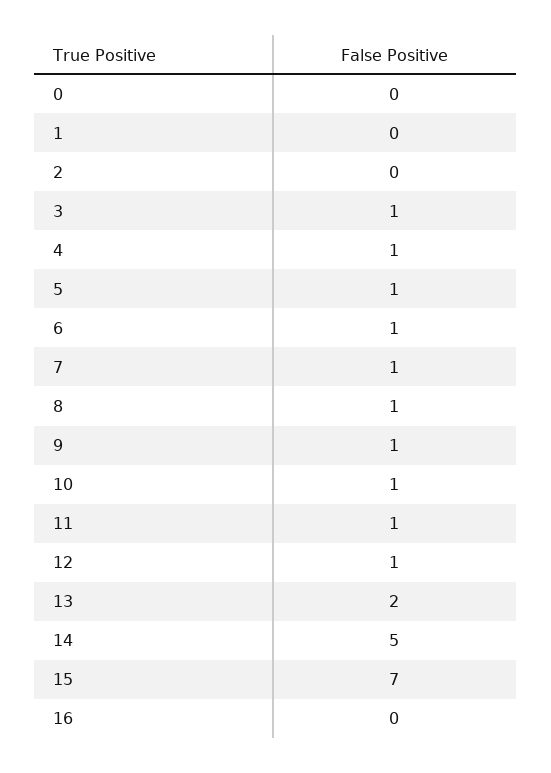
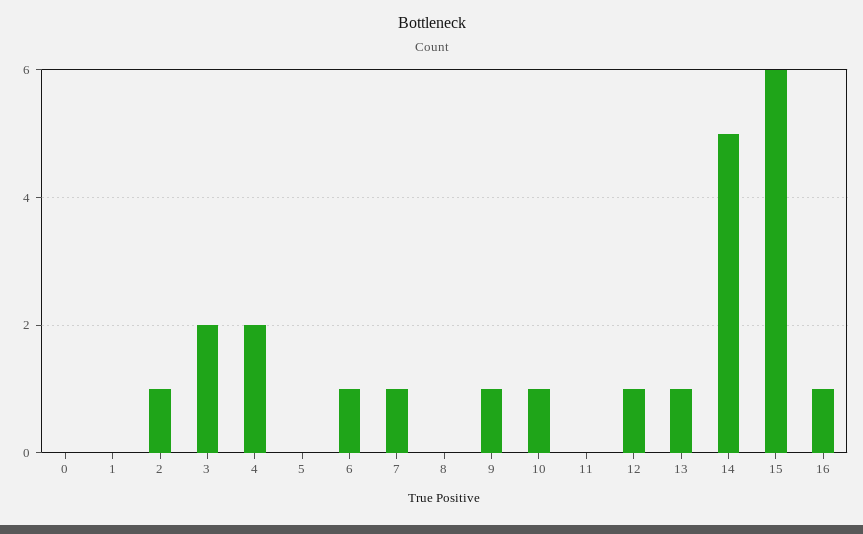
2: 0 -> 1
3: 1 -> 2
4: 1 -> 2
5: 1 -> 0
8: 1 -> 0
11: 1 -> 0
13: 2 -> 1
15: 7 -> 6
16: 0 -> 1

